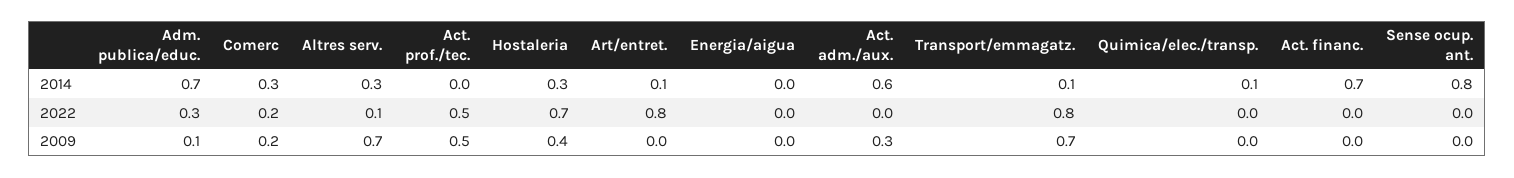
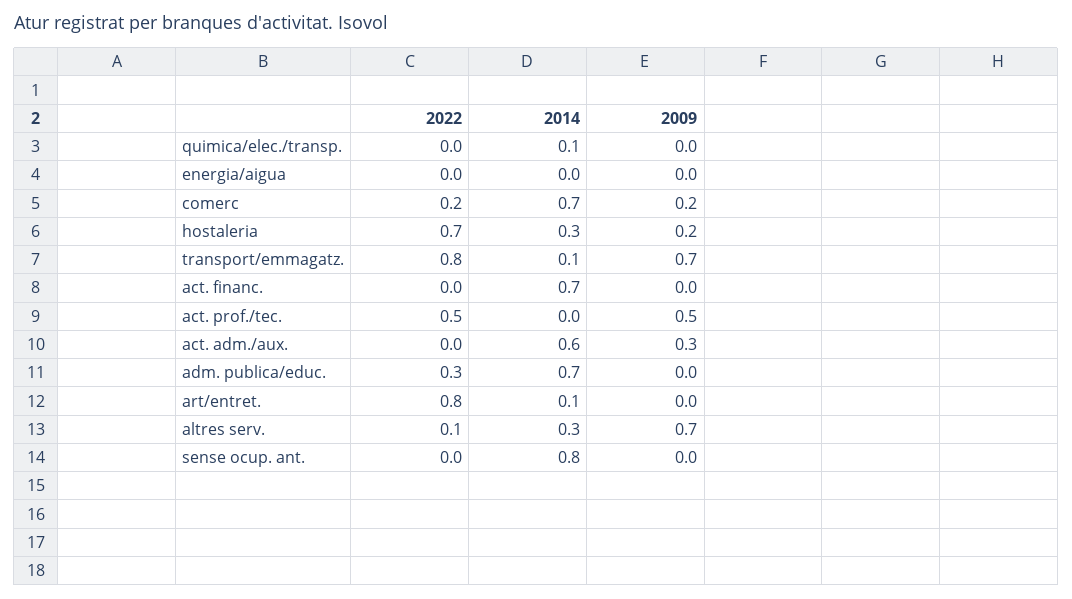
Comerc, 2014: 0.3 -> 0.7
Adm. publica/educ., 2009: 0.1 -> 0
Hostaleria, 2009: 0.4 -> 0.2

